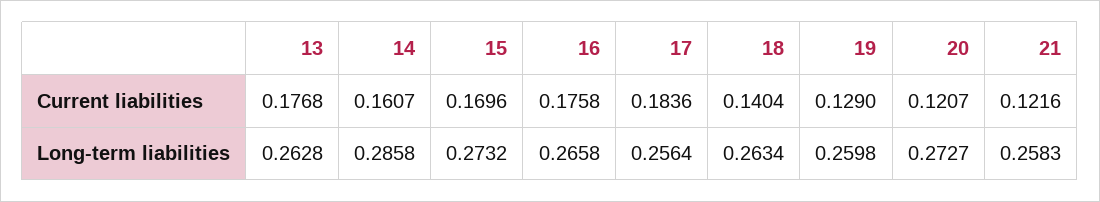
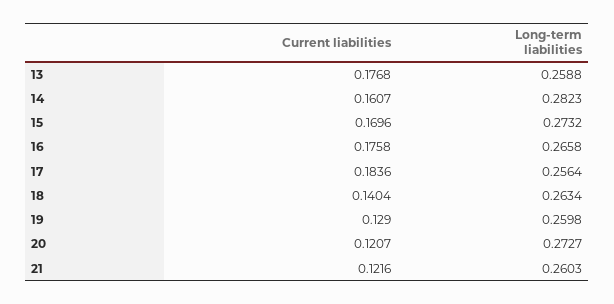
13, Long-term liabilities: 0.2628 -> 0.2588
14, Long-term liabilities: 0.2858 -> 0.2823
21, Long-term liabilities: 0.2583 -> 0.2603

